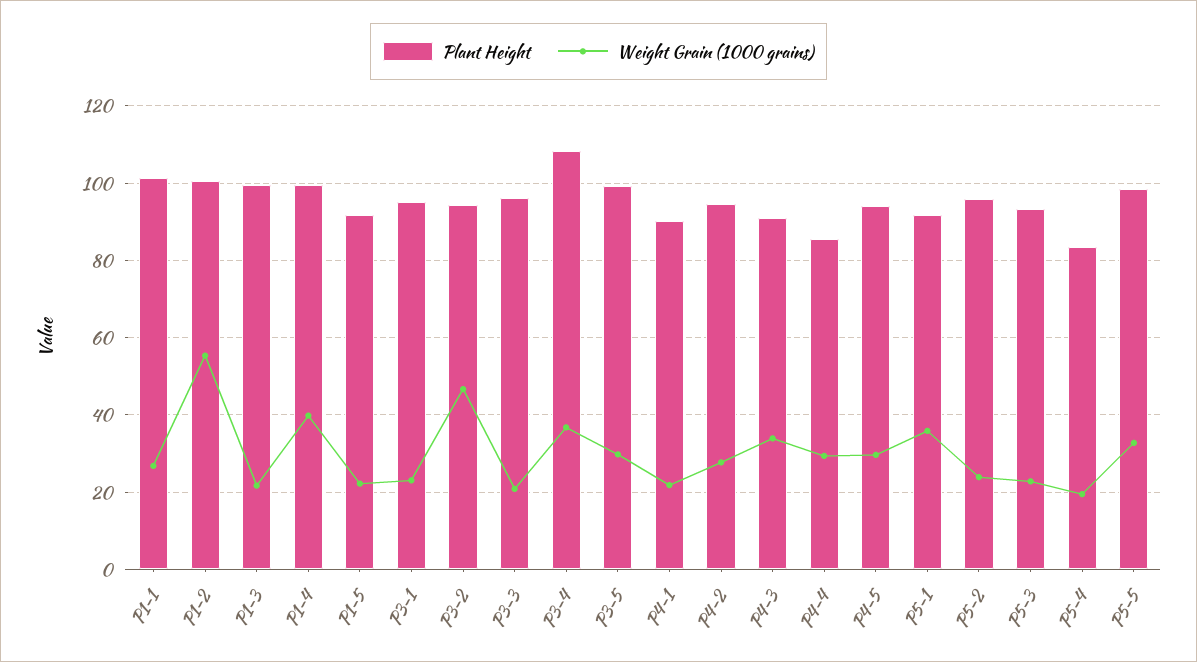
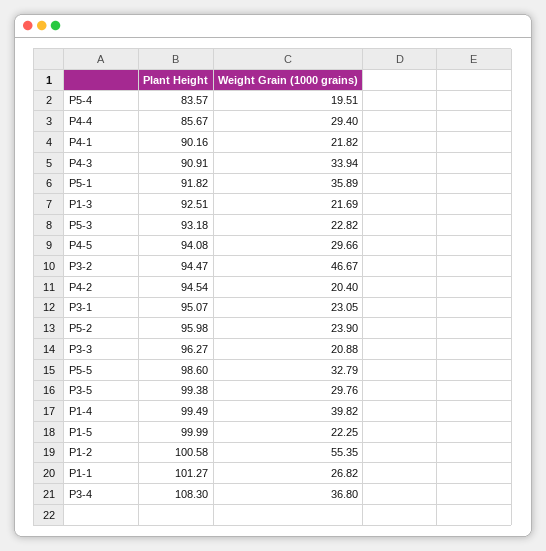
Plant Height, P1-3: 100 -> 92.51
Plant Height, P1-5: 92 -> 99.99
Weight Grain (1000 grains), P4-2: 28 -> 20.4

